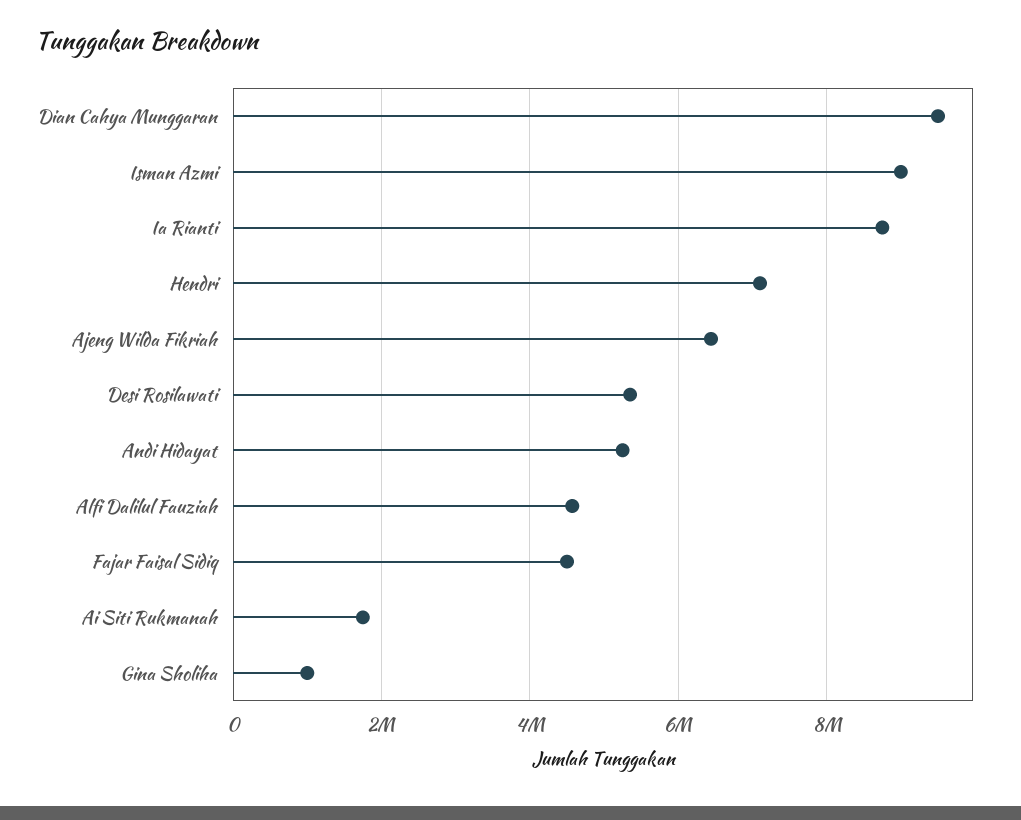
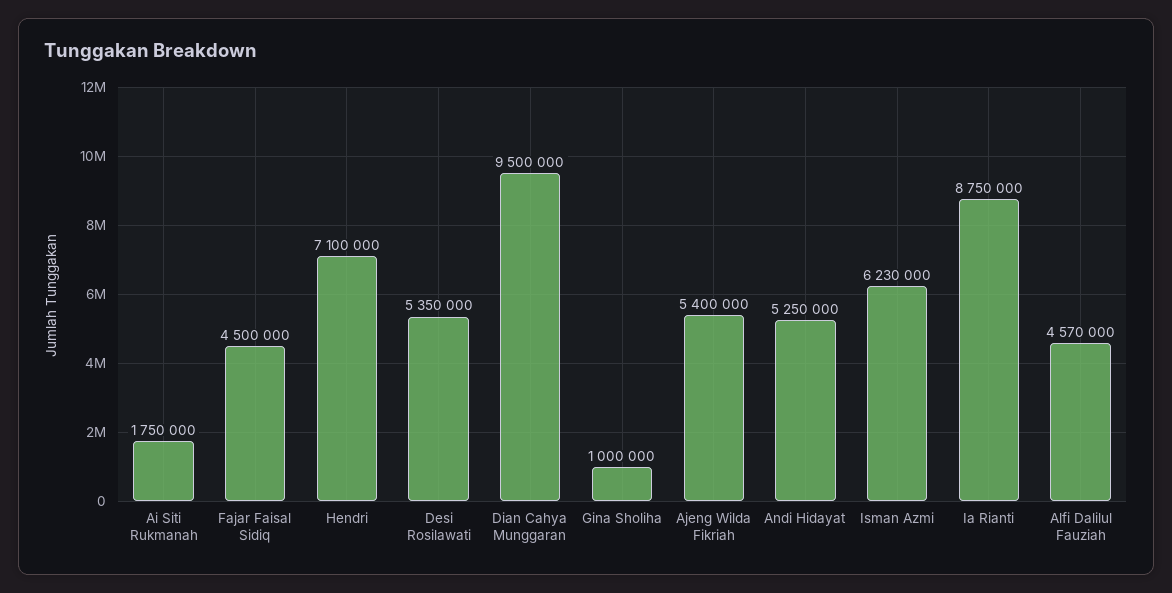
Isman Azmi: 9000000 -> 6230000
Ajeng Wilda Fikriah: 6400000 -> 5400000

